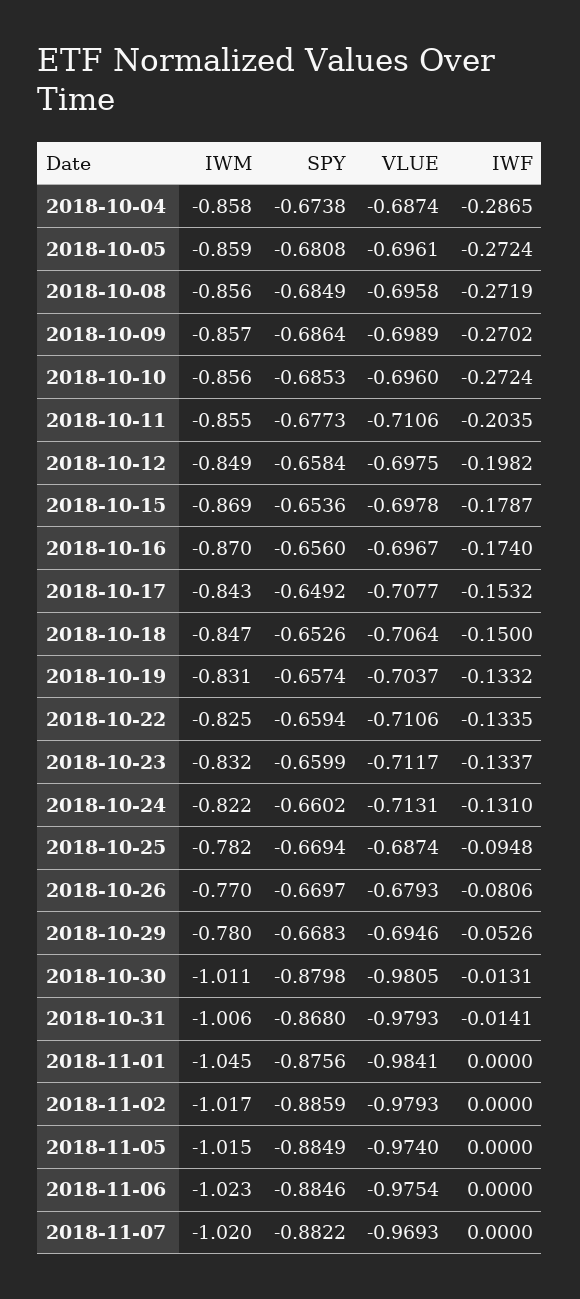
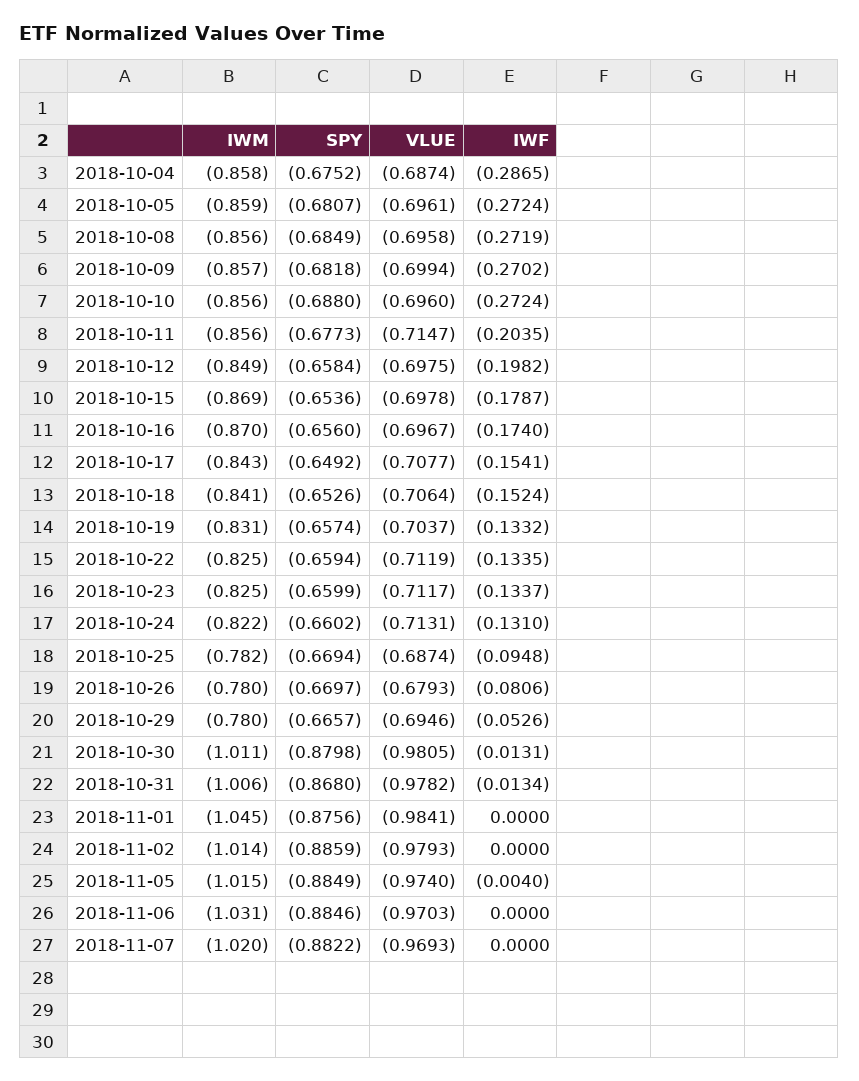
SPY, 2018-10-04: -0.6738 -> -0.6752
SPY, 2018-10-05: -0.6808 -> -0.6807
SPY, 2018-10-09: -0.6864 -> -0.6818
VLUE, 2018-10-09: -0.6989 -> -0.6994
SPY, 2018-10-10: -0.6853 -> -0.688
IWM, 2018-10-11: -0.855 -> -0.856
VLUE, 2018-10-11: -0.7106 -> -0.7147
IWF, 2018-10-17: -0.1532 -> -0.1541
IWM, 2018-10-18: -0.847 -> -0.841
IWF, 2018-10-18: -0.15 -> -0.1524
VLUE, 2018-10-22: -0.7106 -> -0.7119
IWM, 2018-10-23: -0.832 -> -0.825
IWM, 2018-10-26: -0.77 -> -0.78
SPY, 2018-10-29: -0.6683 -> -0.6657
VLUE, 2018-10-31: -0.9793 -> -0.9782
IWF, 2018-10-31: -0.0141 -> -0.0134
IWM, 2018-11-02: -1.017 -> -1.014
IWF, 2018-11-05: 0 -> -0.004
IWM, 2018-11-06: -1.023 -> -1.031
VLUE, 2018-11-06: -0.9754 -> -0.9703

